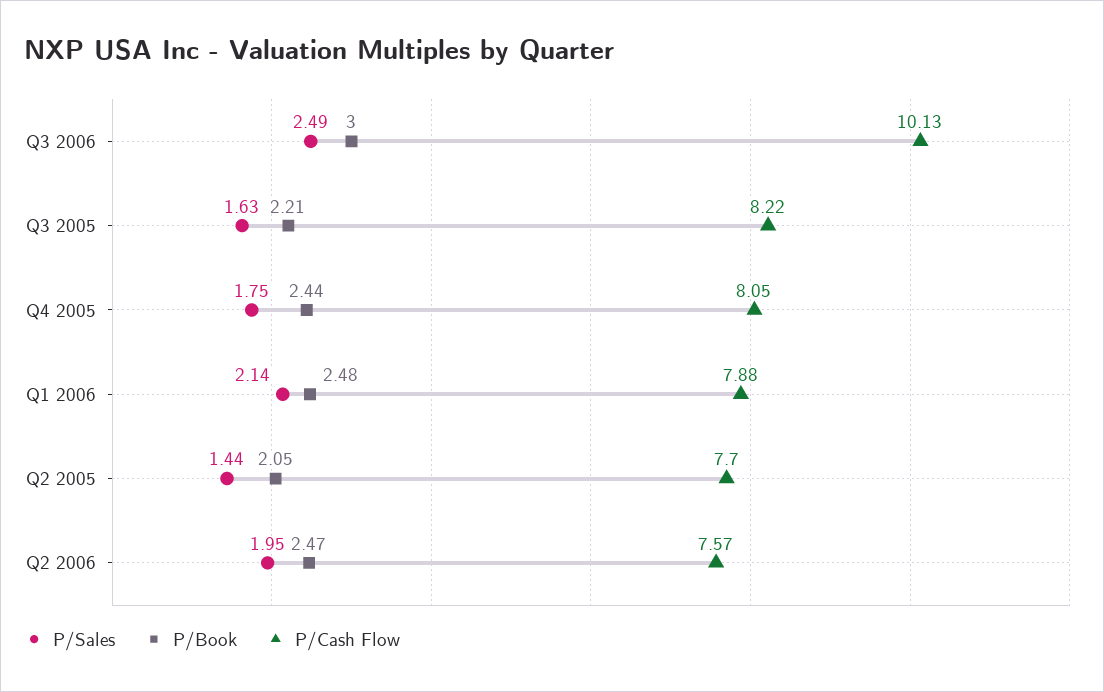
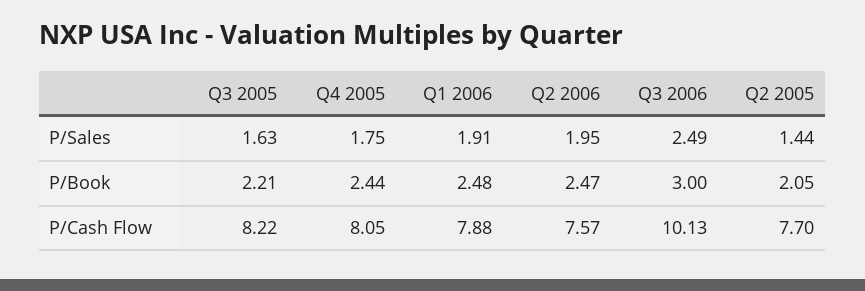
P/Sales, Q1 2006: 2.14 -> 1.91

